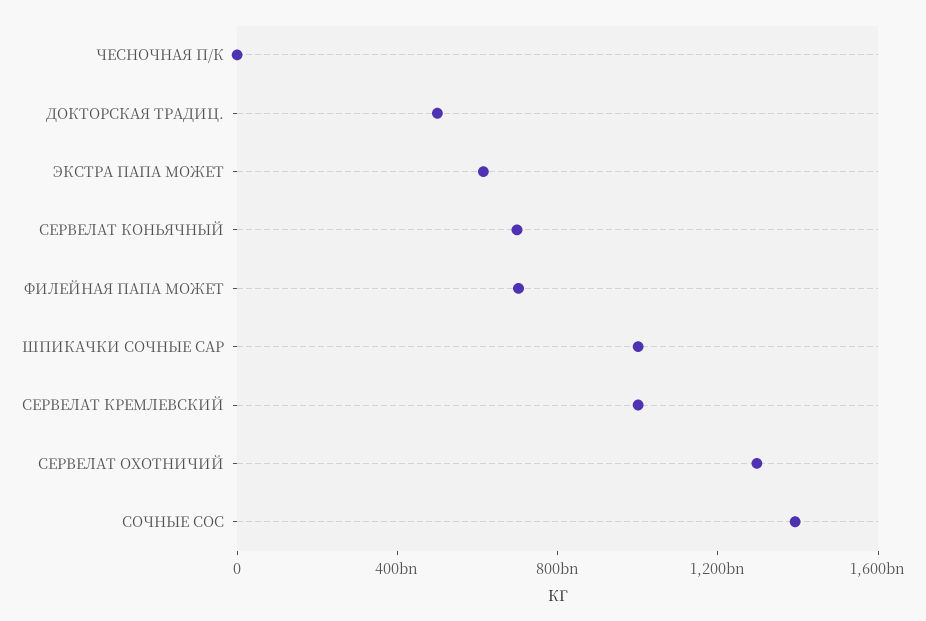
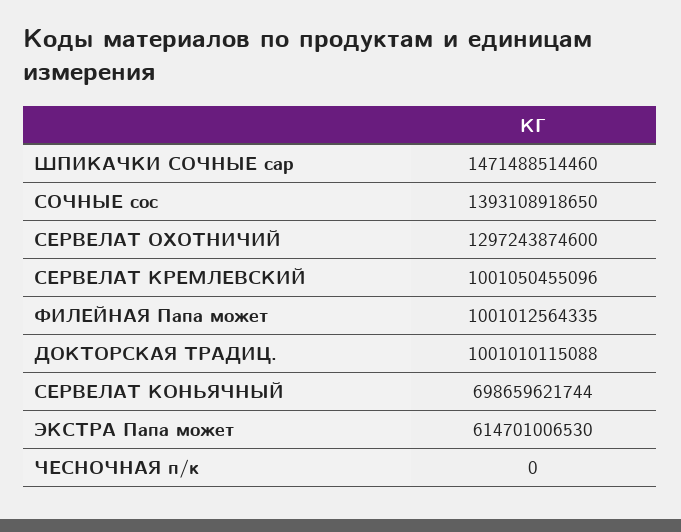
ДОКТОРСКАЯ ТРАДИЦ.: 500000000000 -> 1001010115088
ФИЛЕЙНАЯ ПАПА МОЖЕТ: 700000000000 -> 1001012564335
ШПИКАЧКИ СОЧНЫЕ САР: 1000000000000 -> 1471488514460

